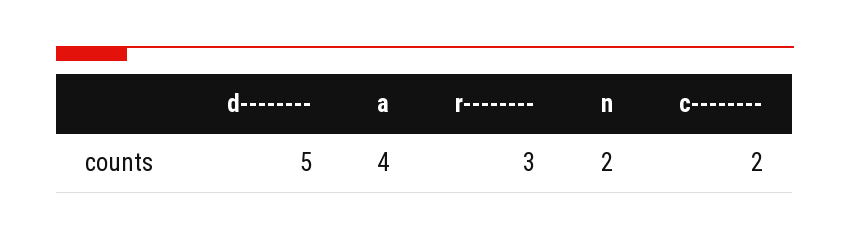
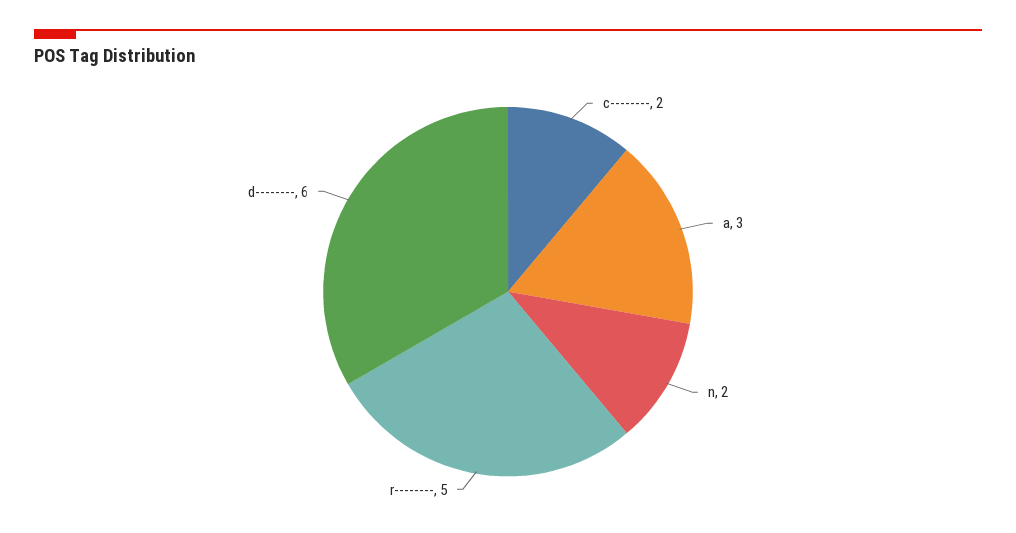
d--------: 5 -> 6
a: 4 -> 3
r--------: 3 -> 5

